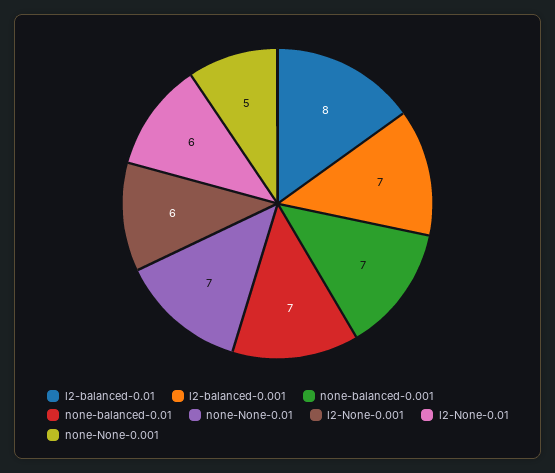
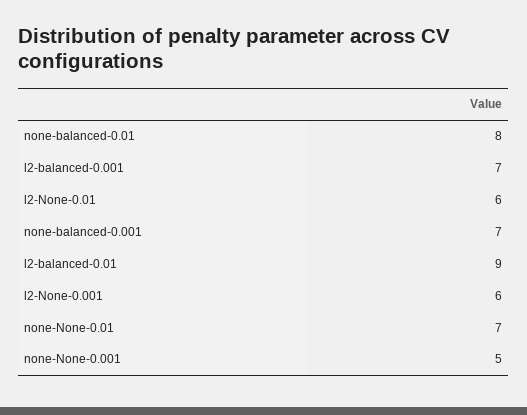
l2-balanced-0.01: 8 -> 9
none-balanced-0.01: 7 -> 8

